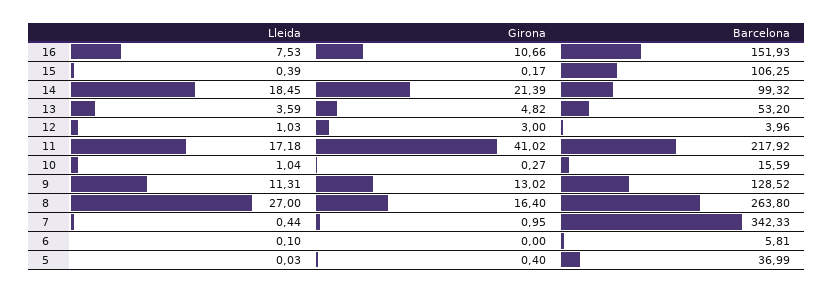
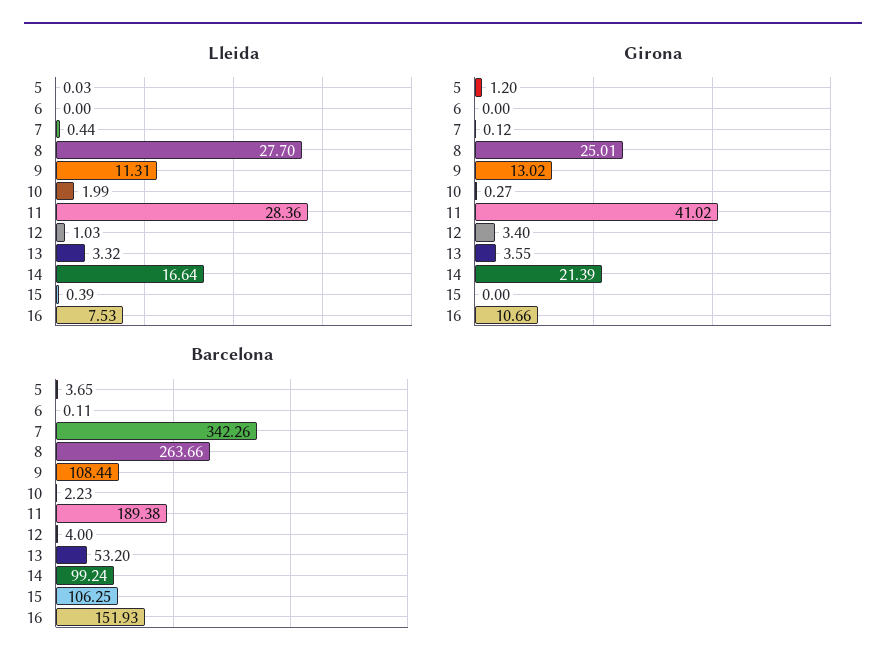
Girona, 15: 0.17 -> 0
Lleida, 14: 18.45 -> 16.64
Barcelona, 14: 99.32 -> 99.24
Lleida, 13: 3.59 -> 3.32
Girona, 13: 4.82 -> 3.55
Girona, 12: 3 -> 3.4
Barcelona, 12: 3.96 -> 4
Lleida, 11: 17.18 -> 28.36
Barcelona, 11: 217.92 -> 189.38
Lleida, 10: 1.04 -> 1.99
Barcelona, 10: 15.59 -> 2.23
Barcelona, 9: 128.52 -> 108.44
Lleida, 8: 27 -> 27.7
Girona, 8: 16.4 -> 25.01
Barcelona, 8: 263.8 -> 263.66
Girona, 7: 0.95 -> 0.12
Barcelona, 7: 342.33 -> 342.26
Lleida, 6: 0.1 -> 0
Barcelona, 6: 5.81 -> 0.11
Girona, 5: 0.4 -> 1.2
Barcelona, 5: 36.99 -> 3.65

